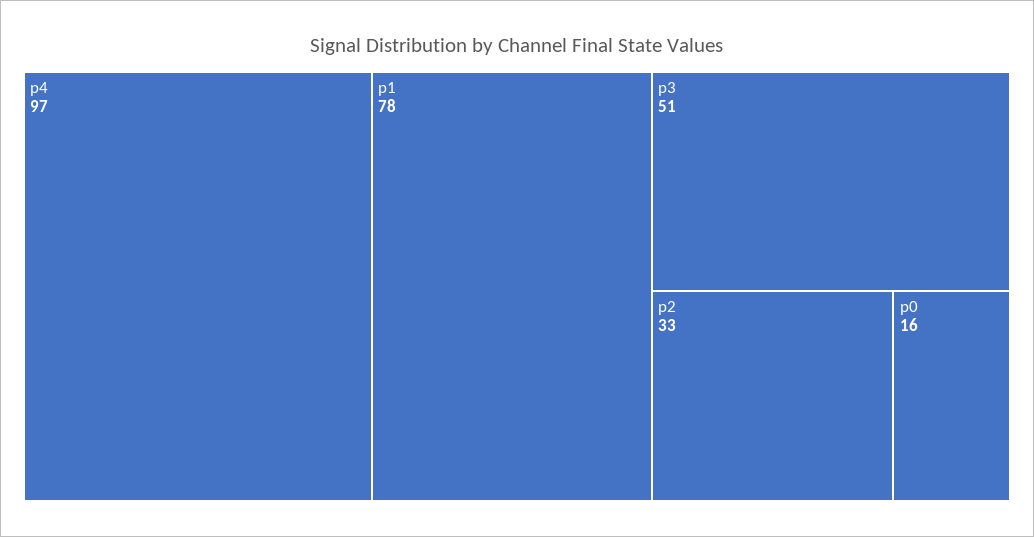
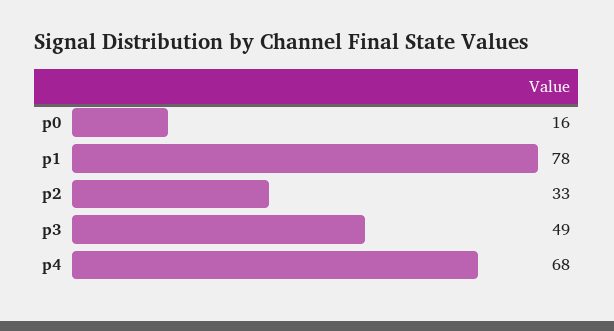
p4: 97 -> 68
p3: 51 -> 49

